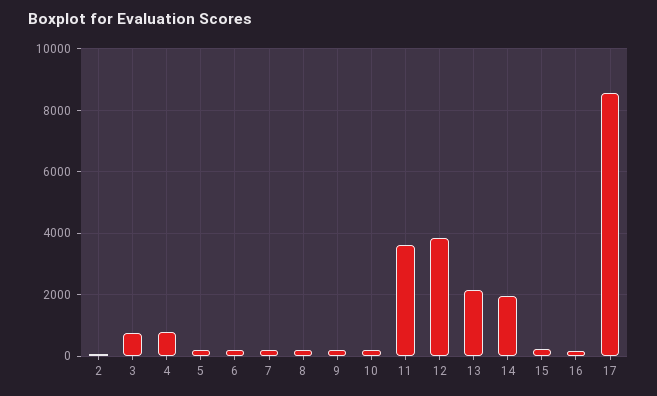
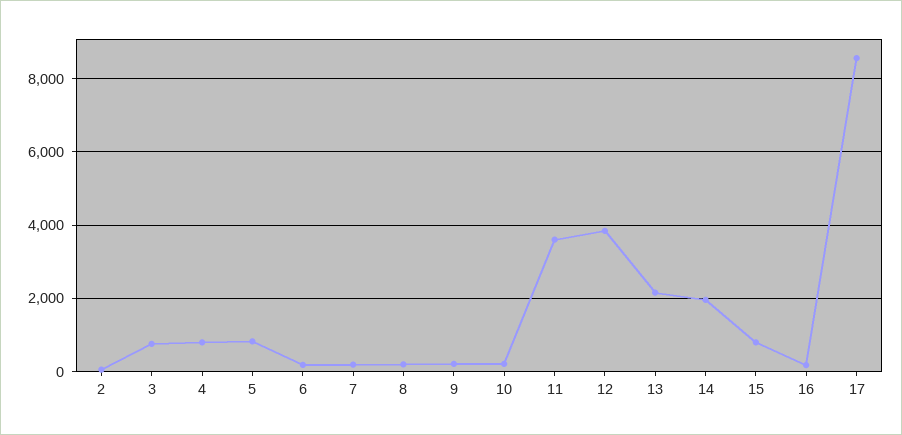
5: 200 -> 800
15: 200 -> 800

